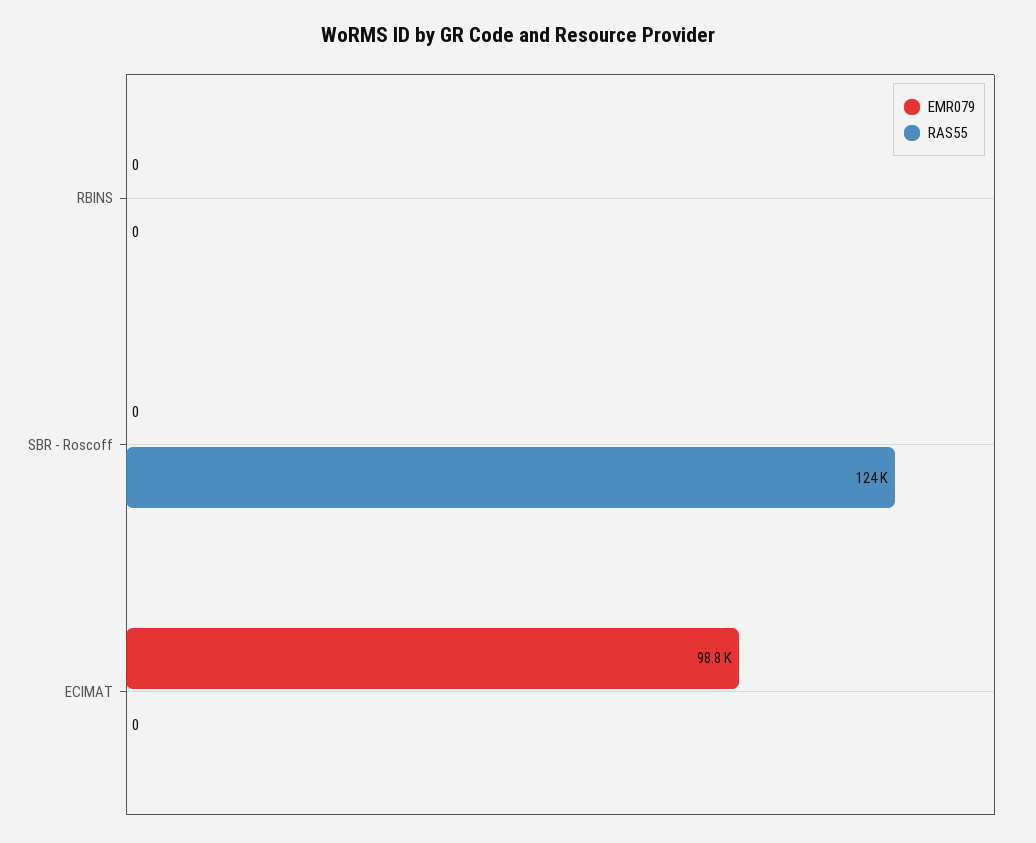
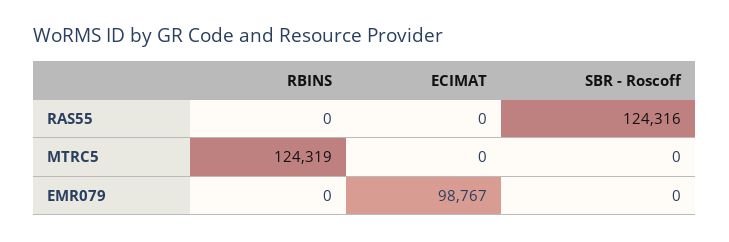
MTRC5, RBINS: none -> 124319
MTRC5, ECIMAT: none -> 0
MTRC5, SBR - Roscoff: none -> 0

